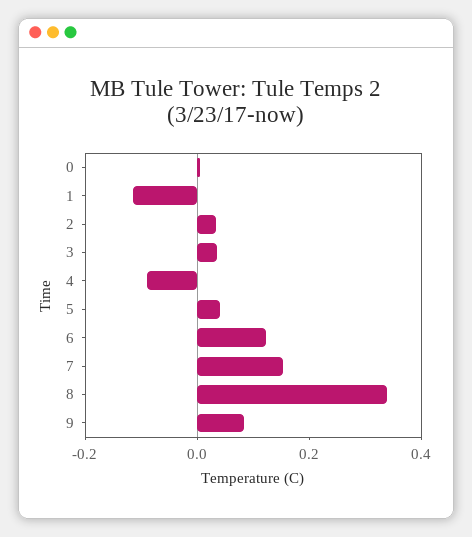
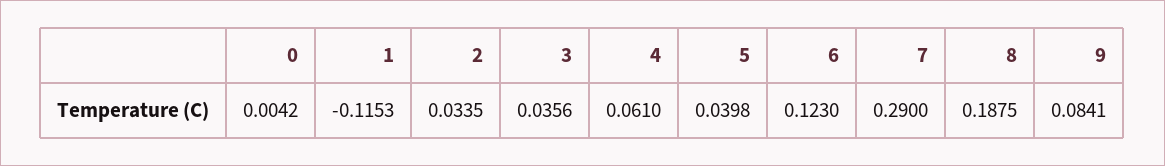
4: -0.1 -> 0.061
7: 0.15 -> 0.29
8: 0.35 -> 0.1875

